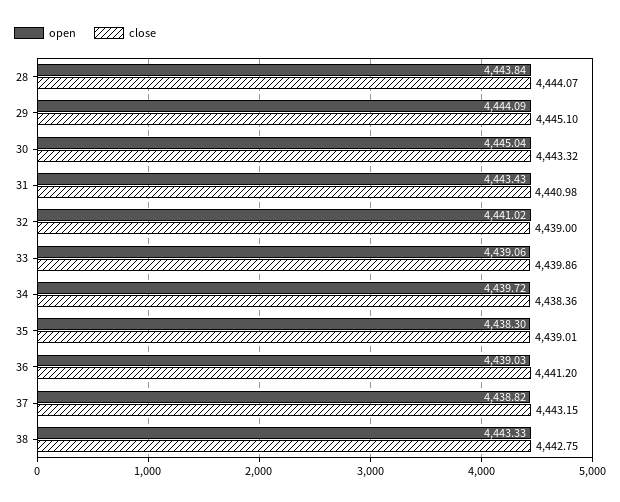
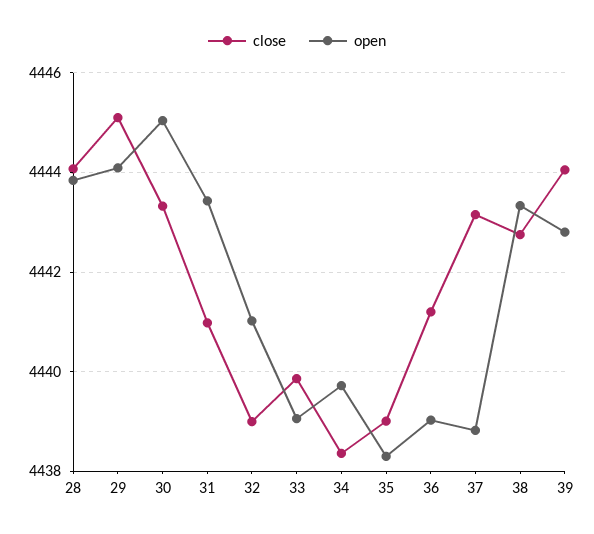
close, 39: none -> 4444
open, 39: none -> 4442.8

